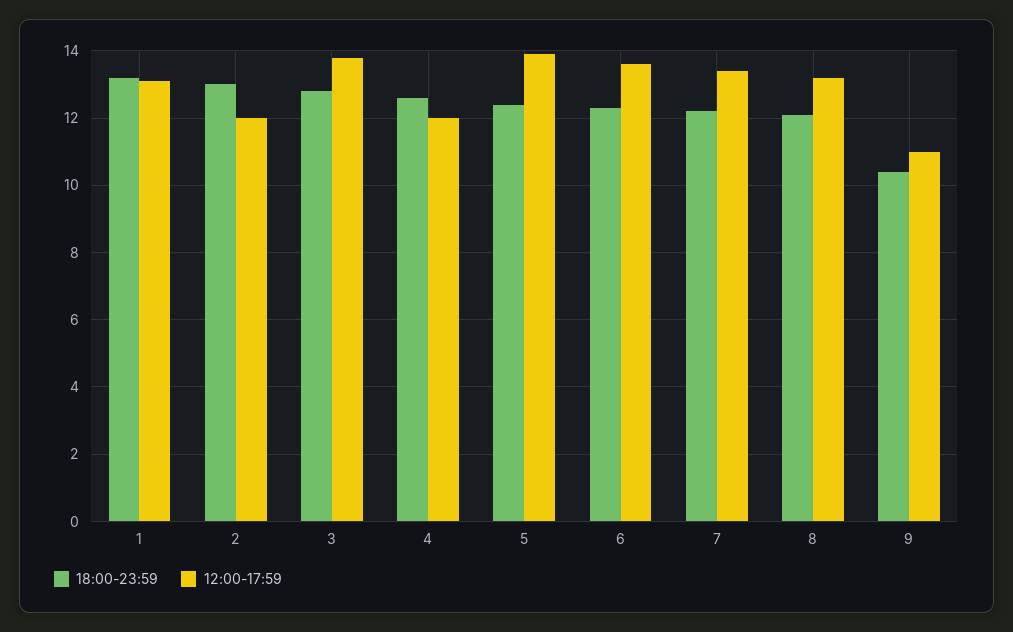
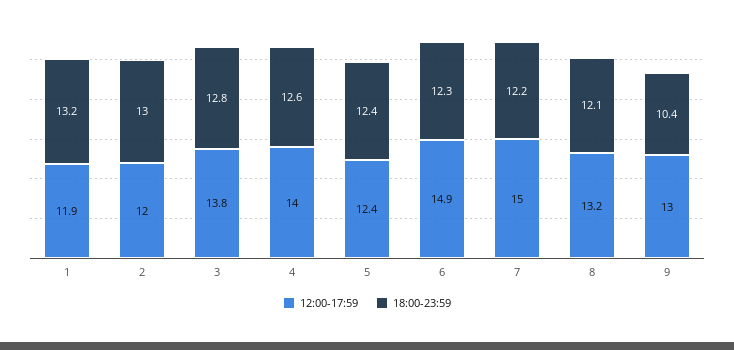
12:00-17:59, 1: 13 -> 11.9
12:00-17:59, 4: 12 -> 14
12:00-17:59, 5: 14 -> 12.4
12:00-17:59, 6: 13.5 -> 14.9
12:00-17:59, 7: 13.5 -> 15
12:00-17:59, 9: 11 -> 13

